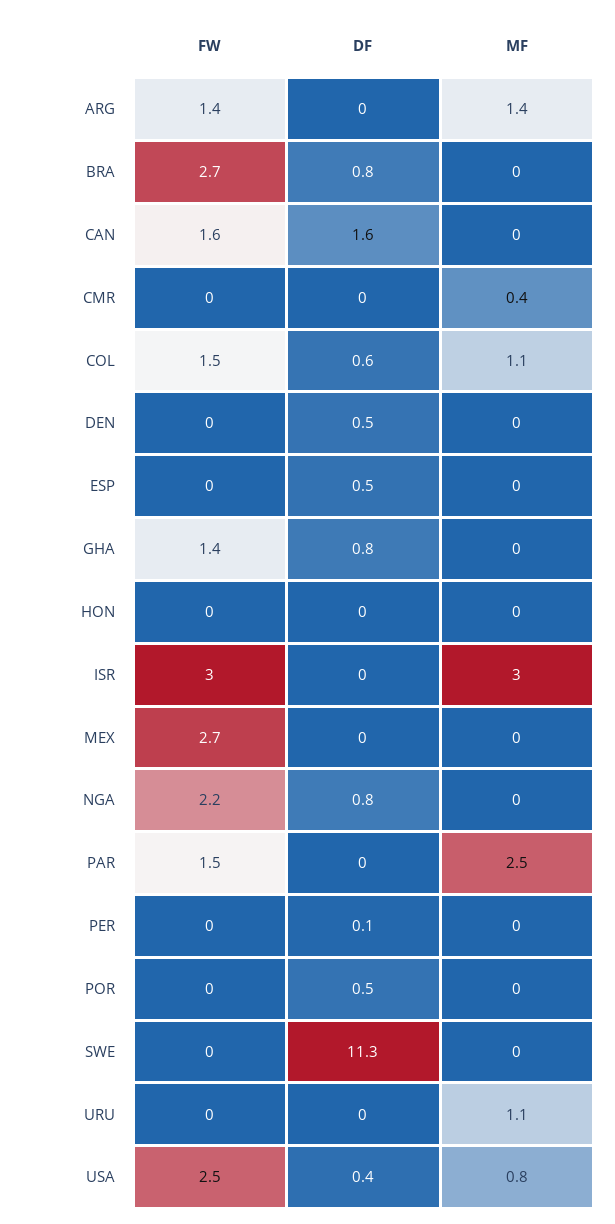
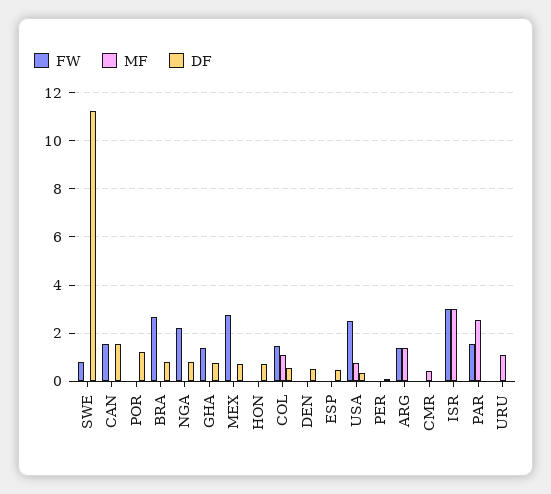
DF, HON: 0 -> 0.75
DF, MEX: 0 -> 0.75
DF, POR: 0.5 -> 1.25
FW, SWE: 0 -> 0.75

